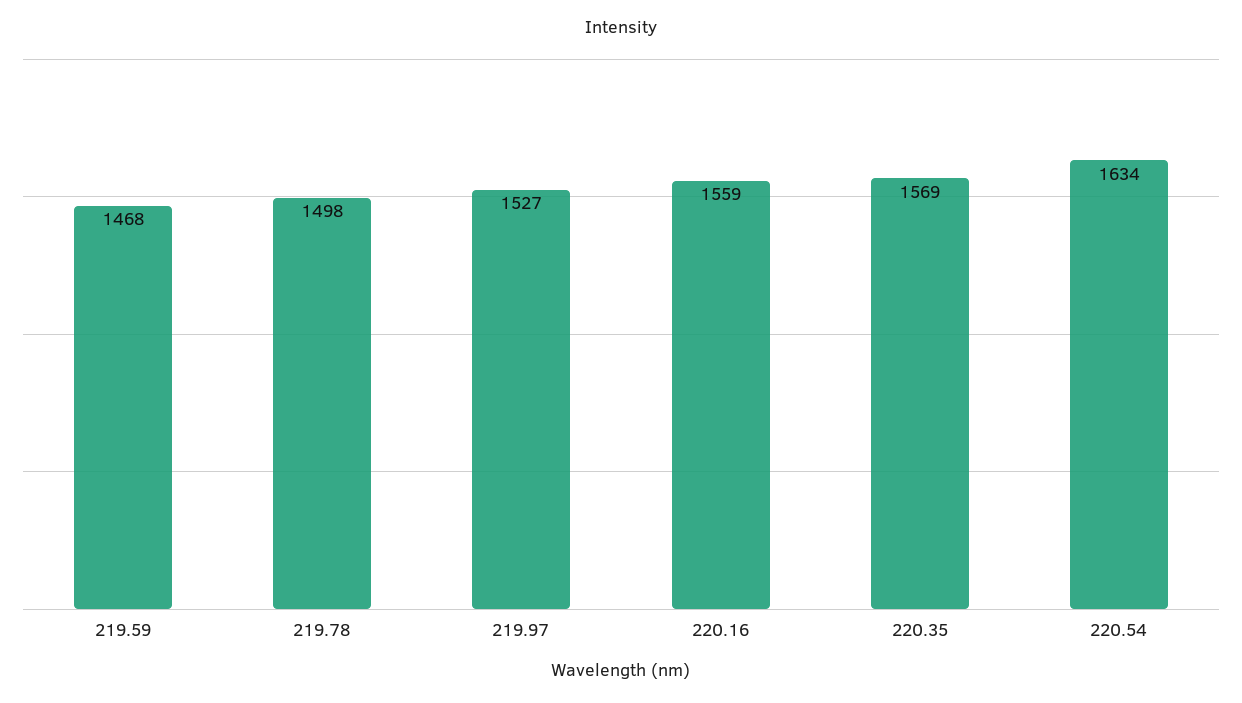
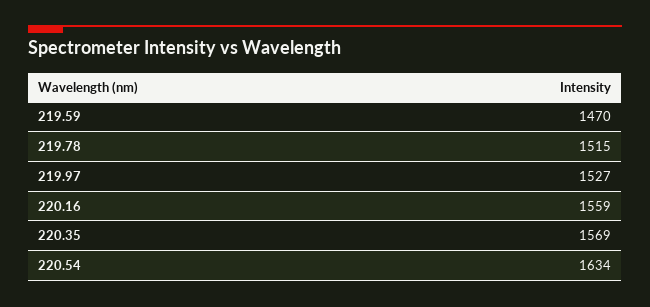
219.59: 1468 -> 1470
219.78: 1498 -> 1515

